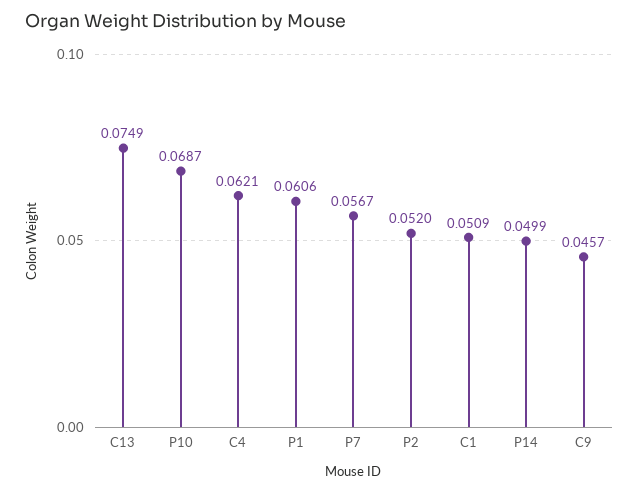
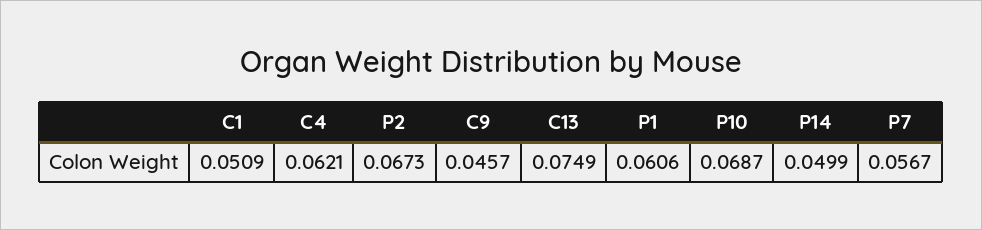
P2: 0.052 -> 0.0673

